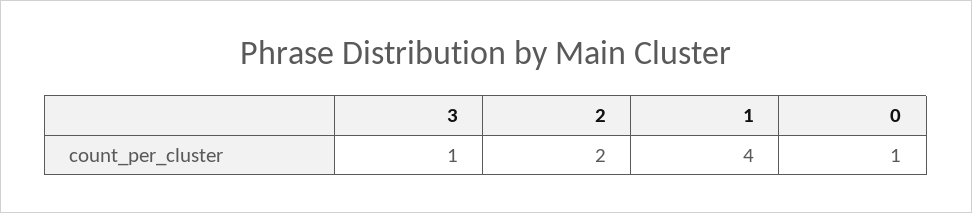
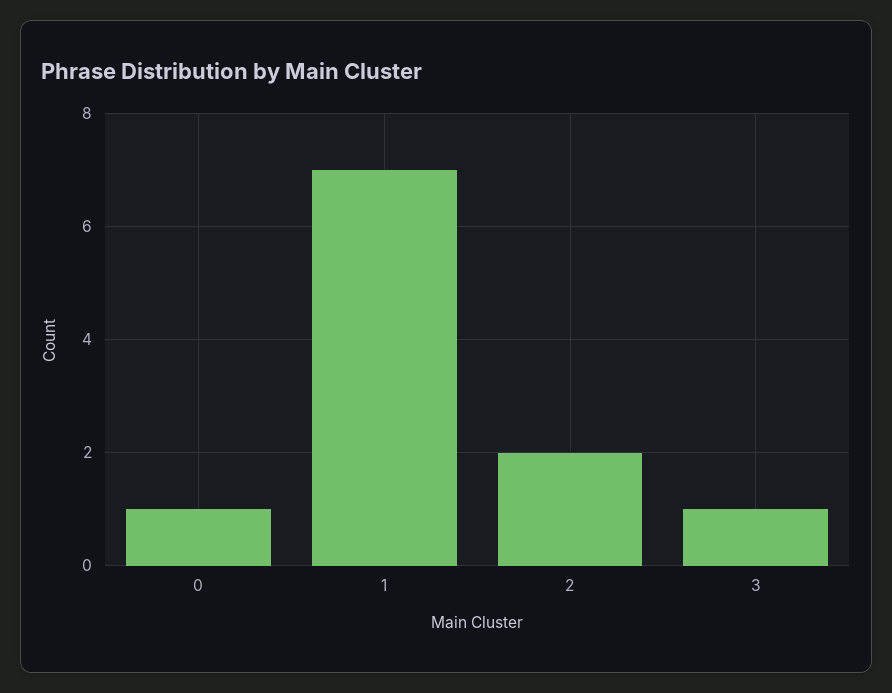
1: 4 -> 7

